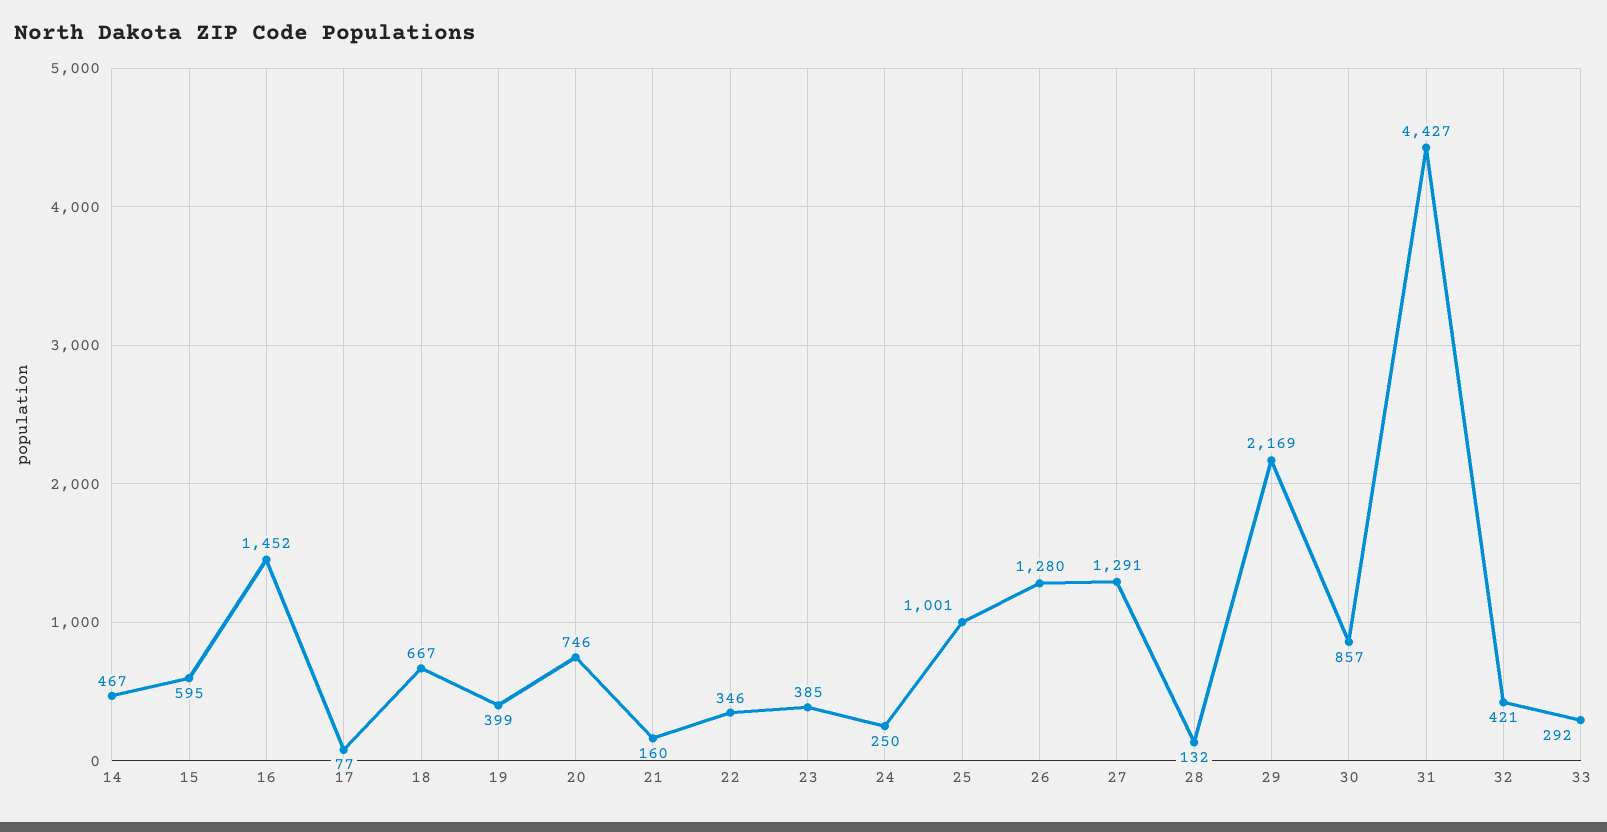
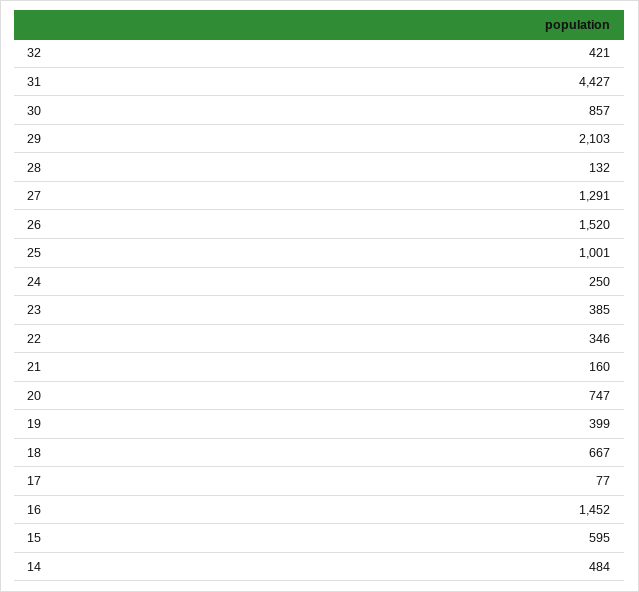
14: 467 -> 484
20: 746 -> 747
26: 1280 -> 1520
29: 2169 -> 2103
33: 292 -> none

